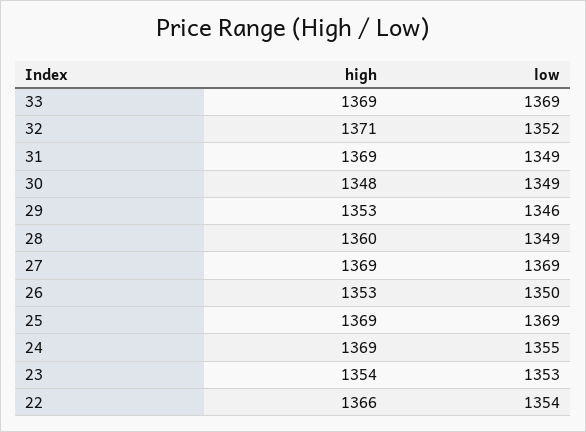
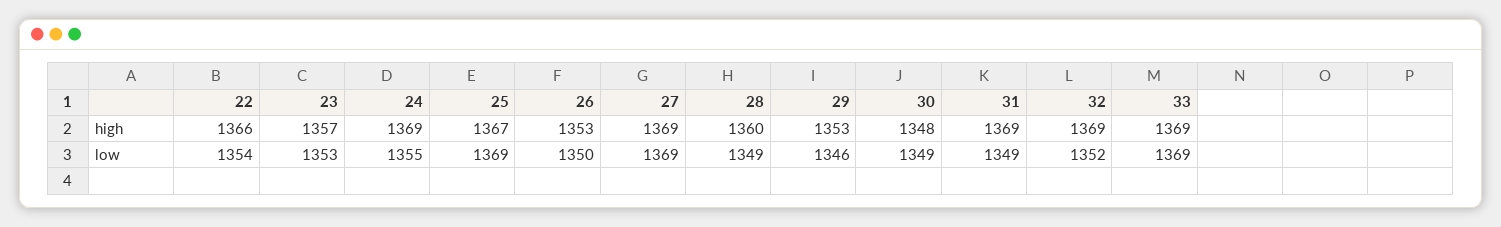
high, 32: 1371 -> 1369
high, 25: 1369 -> 1367
high, 23: 1354 -> 1357

